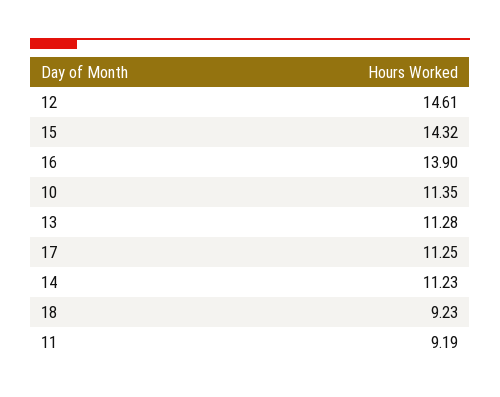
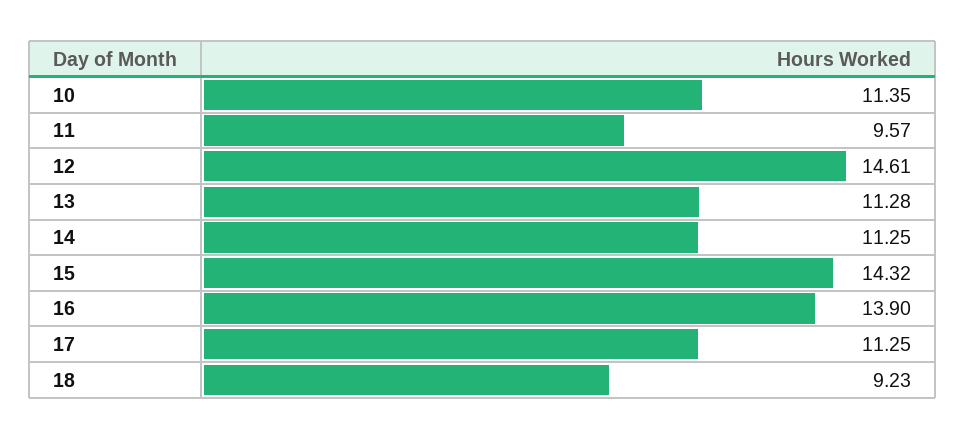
14: 11.23 -> 11.25
11: 9.19 -> 9.57

